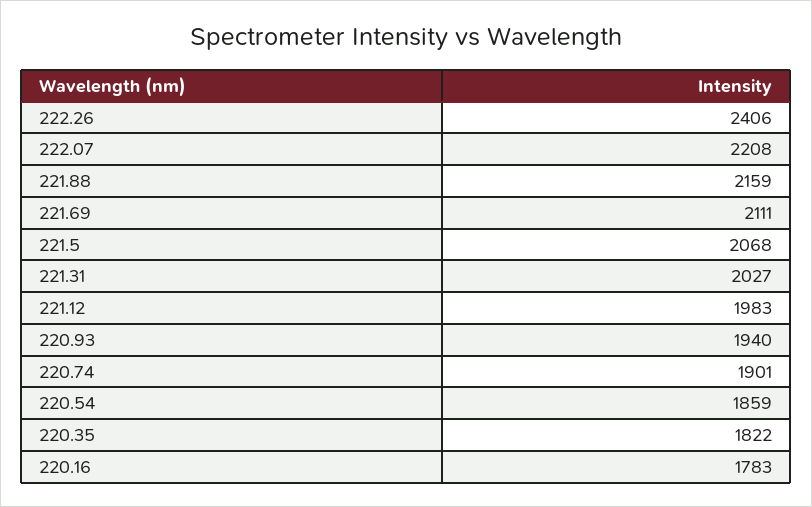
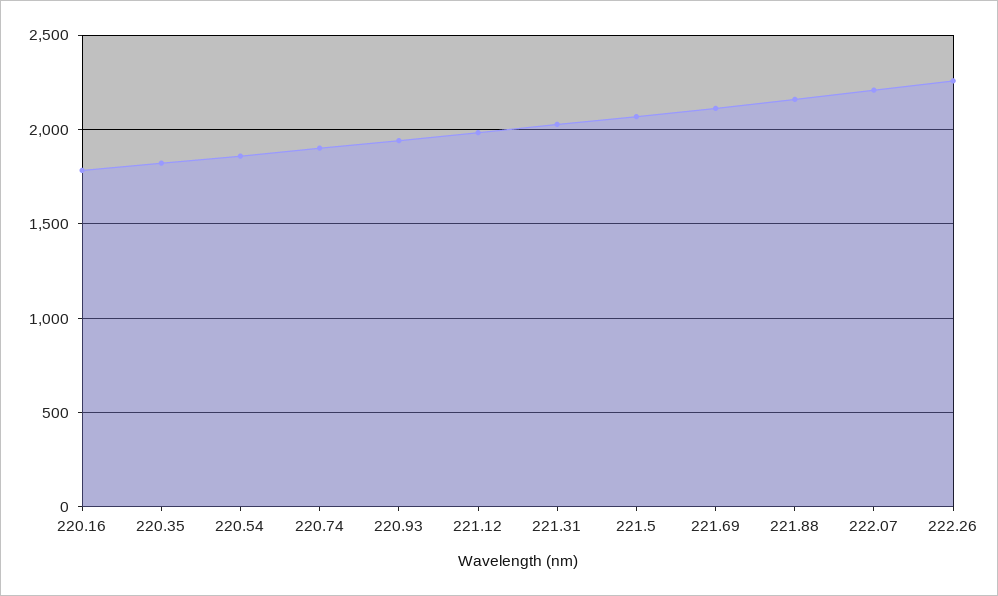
222.26: 2406 -> 2250

